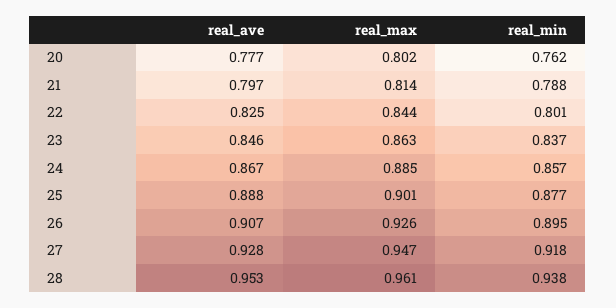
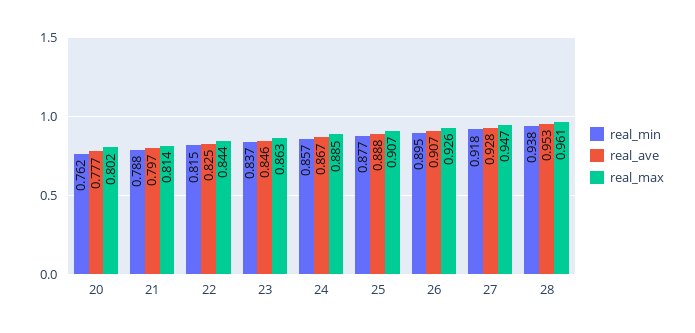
real_min, 22: 0.801 -> 0.815
real_max, 25: 0.901 -> 0.907

